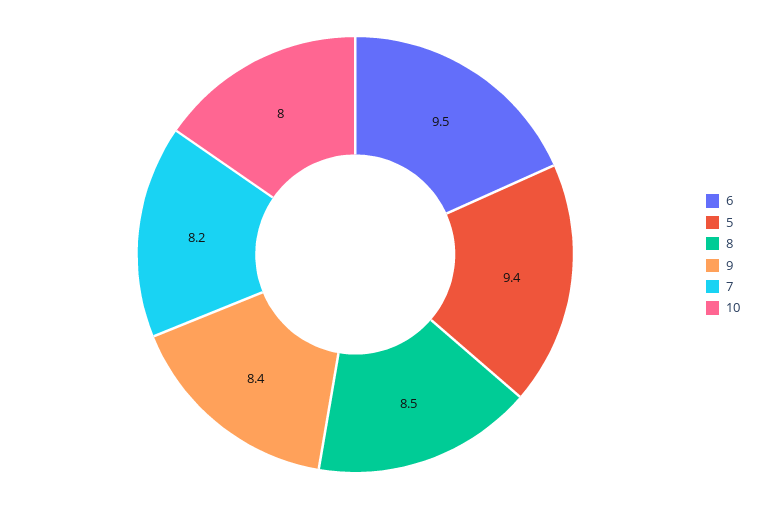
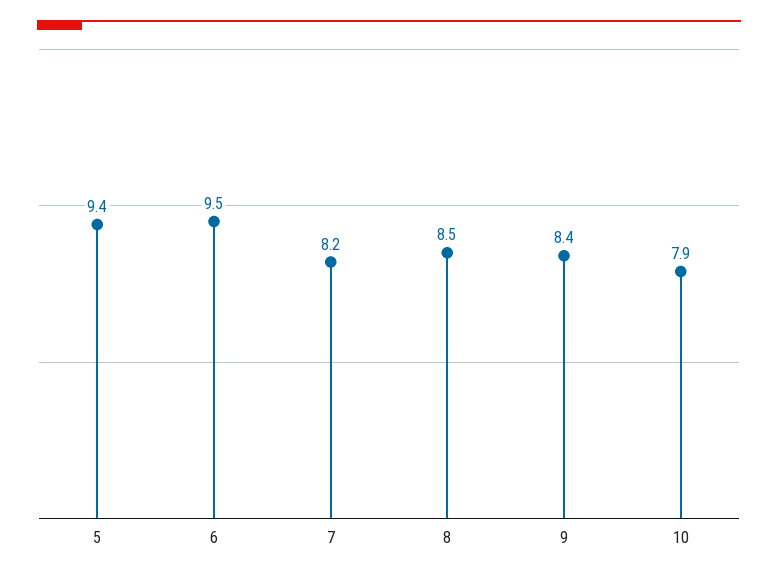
10: 8 -> 7.9

